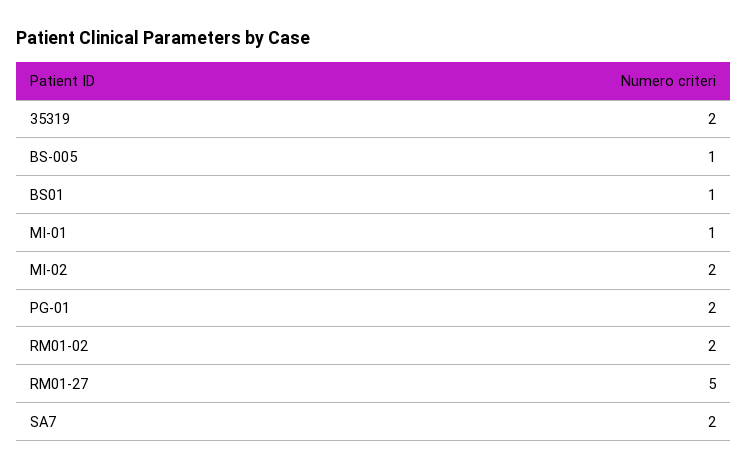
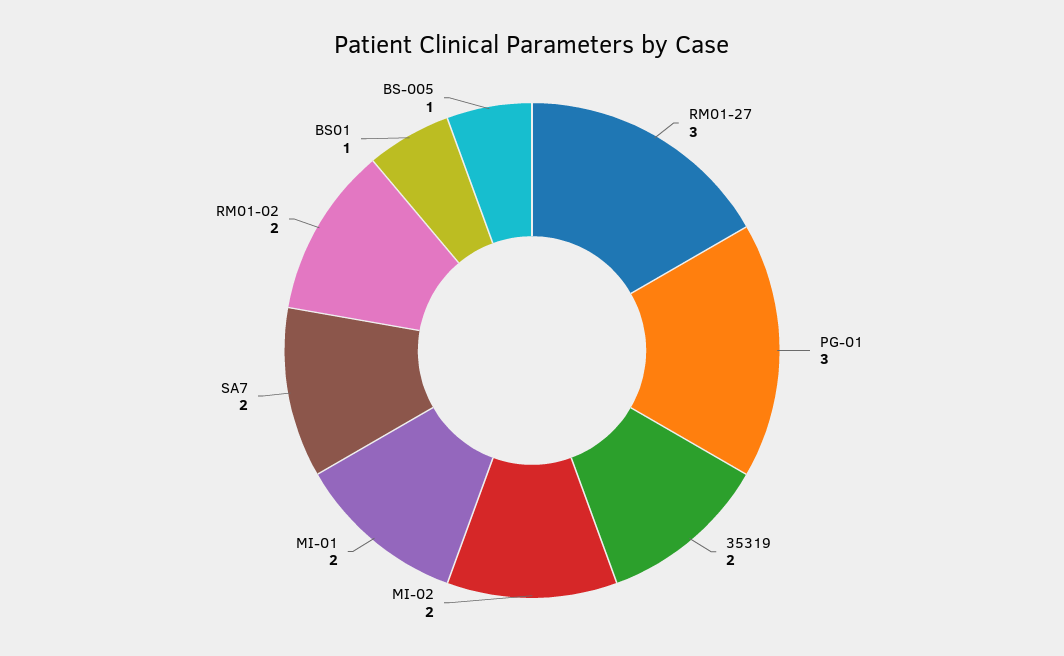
MI-01: 1 -> 2
PG-01: 2 -> 3
RM01-27: 5 -> 3

